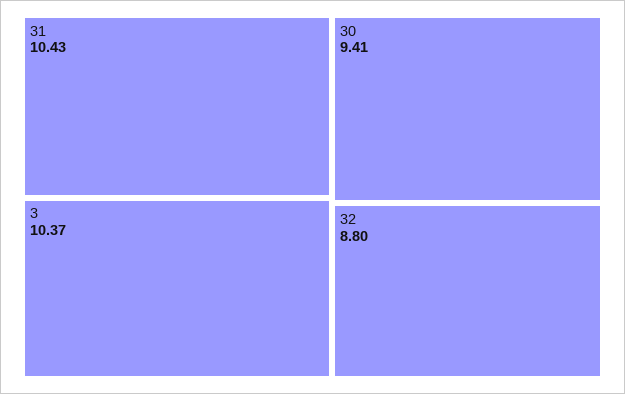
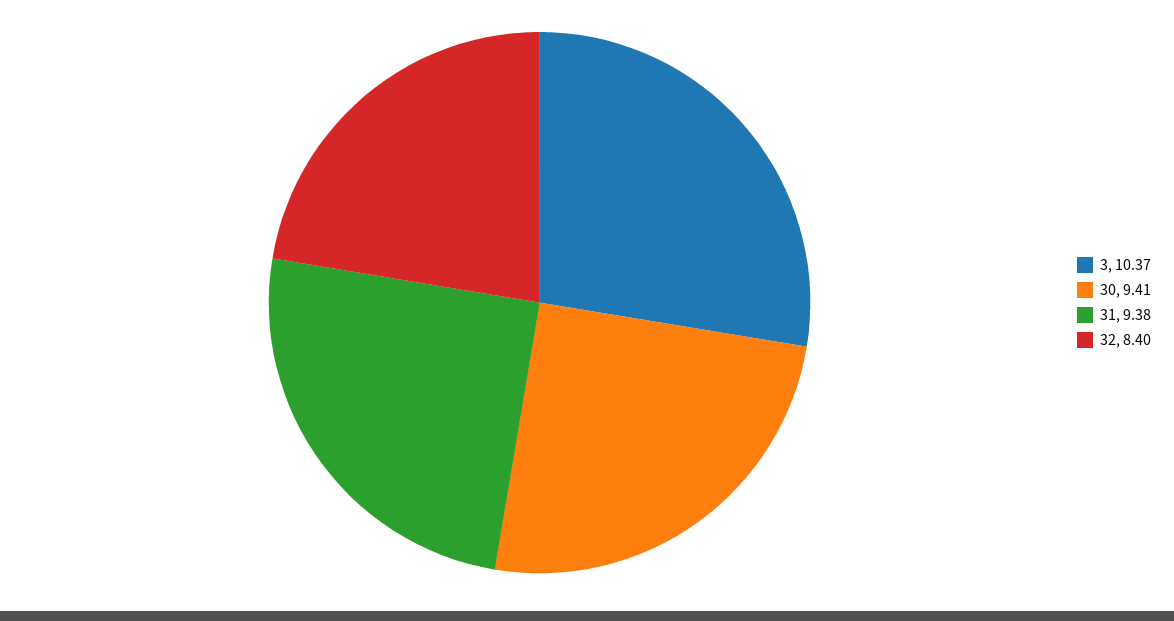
31: 10.43 -> 9.38
32: 8.8 -> 8.4

